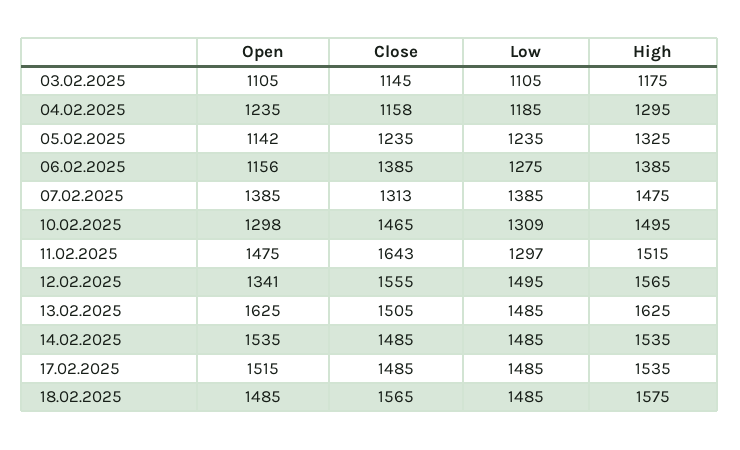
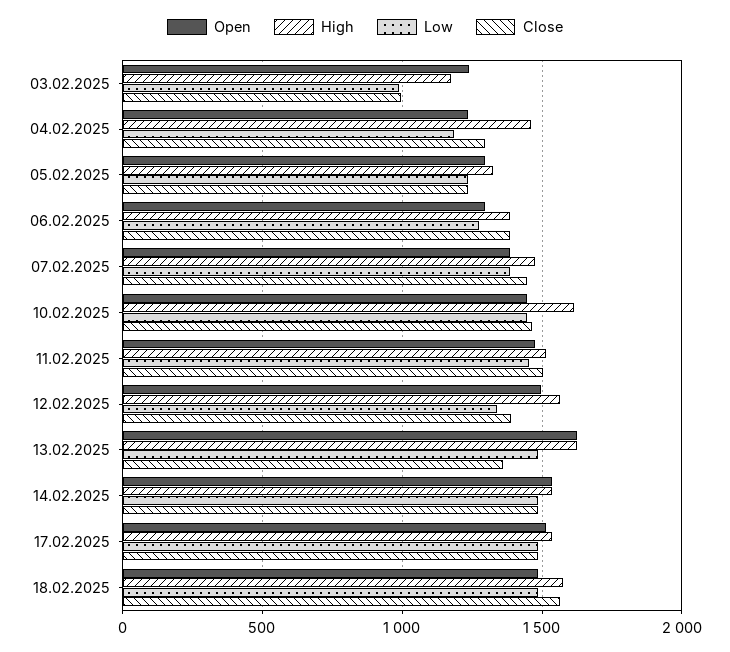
Open, 03.02.2025: 1105 -> 1250
Close, 03.02.2025: 1145 -> 1000
Low, 03.02.2025: 1105 -> 1000
Close, 04.02.2025: 1158 -> 1300
High, 04.02.2025: 1295 -> 1450
Open, 05.02.2025: 1142 -> 1300
Open, 06.02.2025: 1156 -> 1300
Close, 07.02.2025: 1313 -> 1450
Open, 10.02.2025: 1298 -> 1450
Low, 10.02.2025: 1309 -> 1450
High, 10.02.2025: 1495 -> 1600
Close, 11.02.2025: 1643 -> 1500
Low, 11.02.2025: 1297 -> 1450
Open, 12.02.2025: 1341 -> 1500
Close, 12.02.2025: 1555 -> 1400
Low, 12.02.2025: 1495 -> 1350
Close, 13.02.2025: 1505 -> 1350

